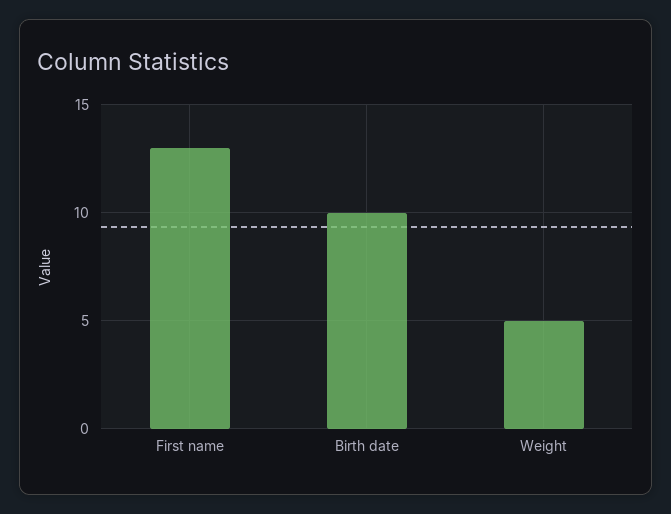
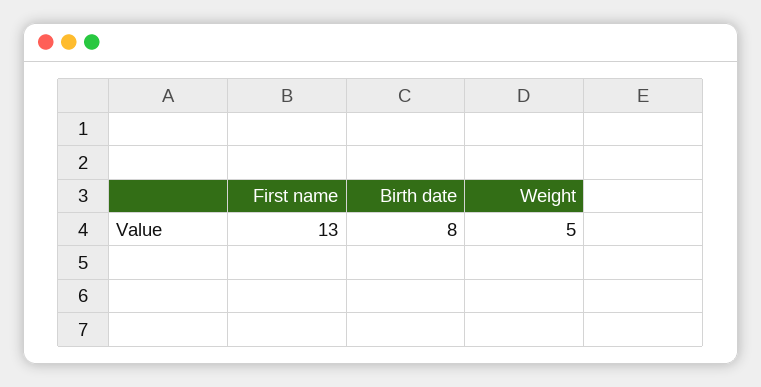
Birth date: 10 -> 8

